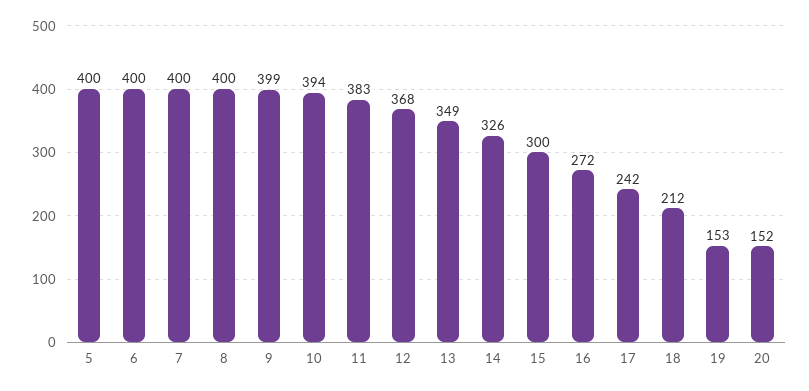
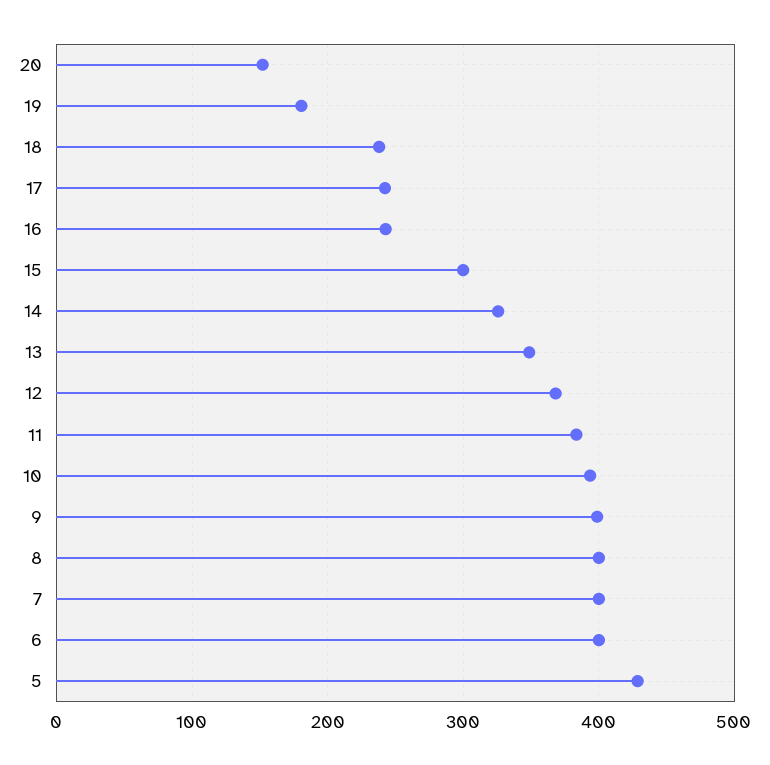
5: 400 -> 430
16: 272 -> 240
18: 212 -> 240
19: 153 -> 180

